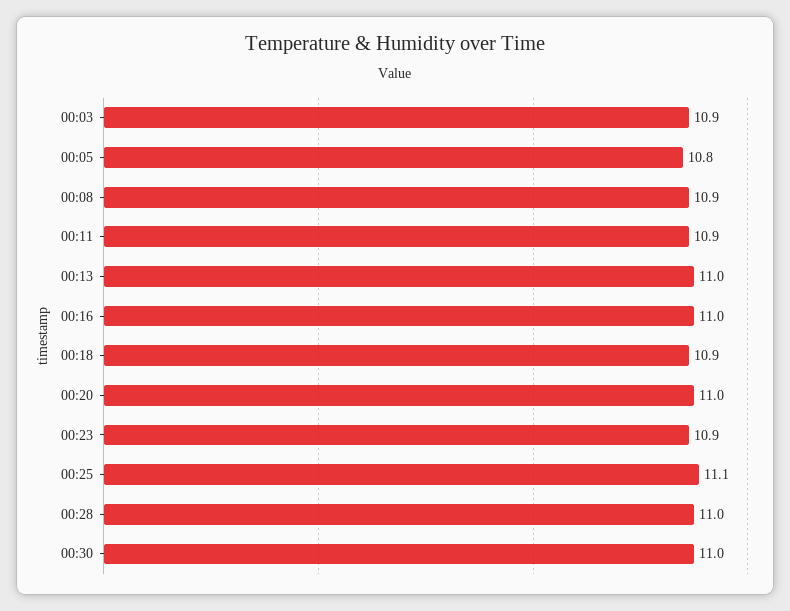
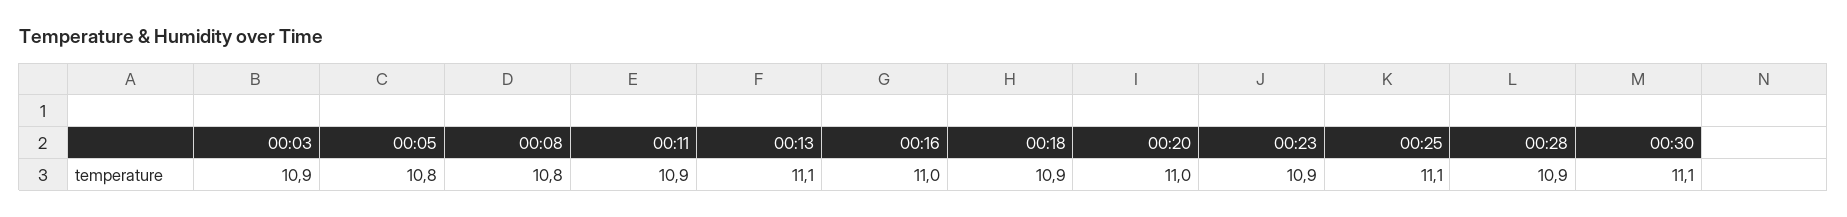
00:08: 10.9 -> 10.8
00:13: 11 -> 11.1
00:28: 11 -> 10.9
00:30: 11 -> 11.1

